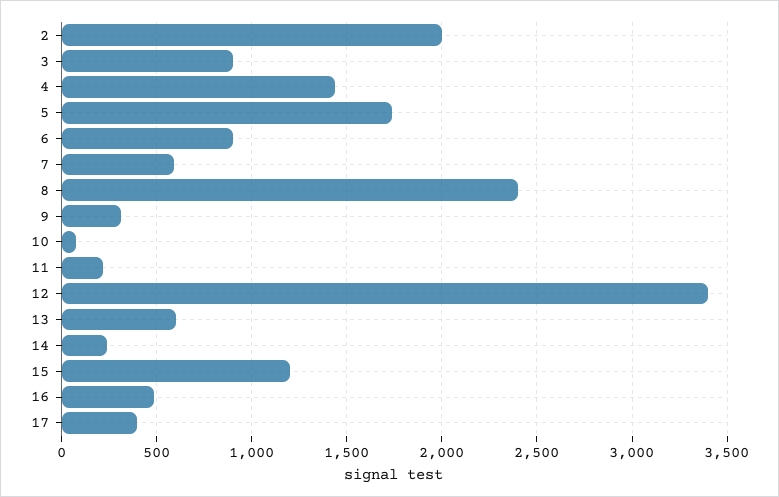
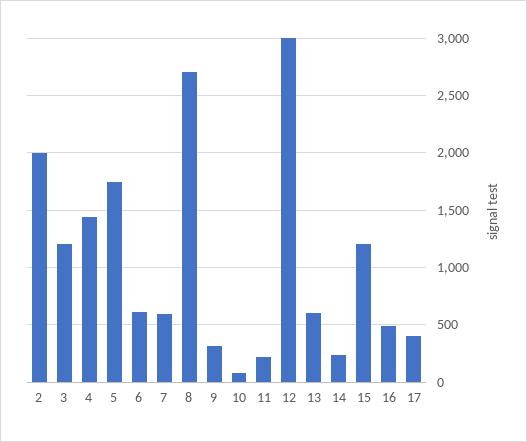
3: 900 -> 1200
6: 900 -> 600
8: 2400 -> 2700
12: 3400 -> 3000

